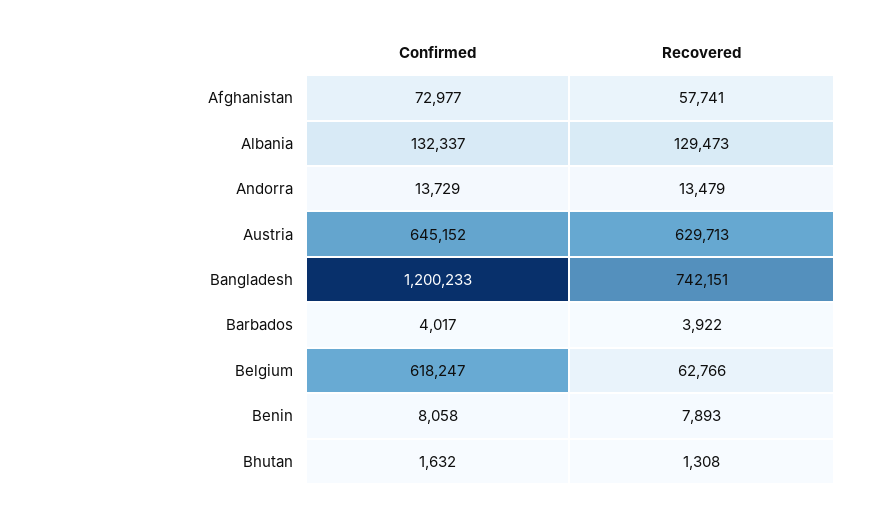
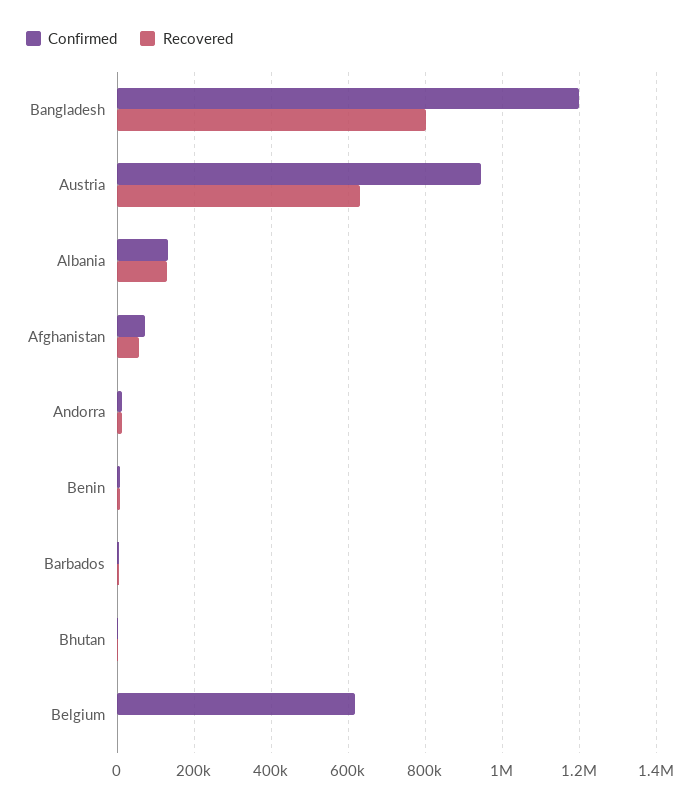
Confirmed, Austria: 645152 -> 940000
Recovered, Bangladesh: 742151 -> 800000
Recovered, Belgium: 62766 -> 0

